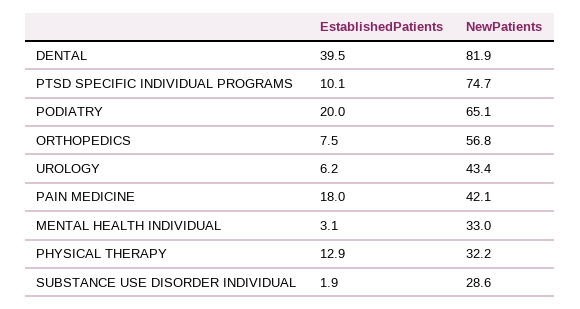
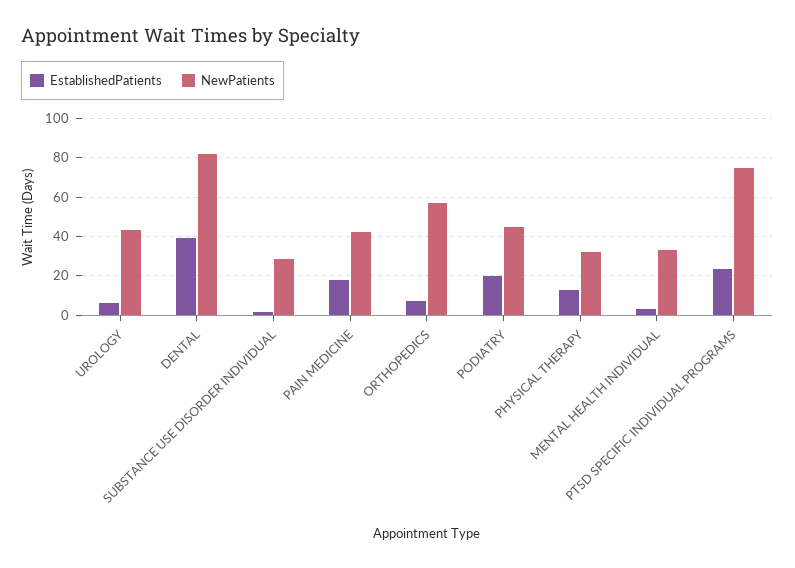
EstablishedPatients, PTSD SPECIFIC INDIVIDUAL PROGRAMS: 10.1 -> 25
NewPatients, PODIATRY: 65.1 -> 45

